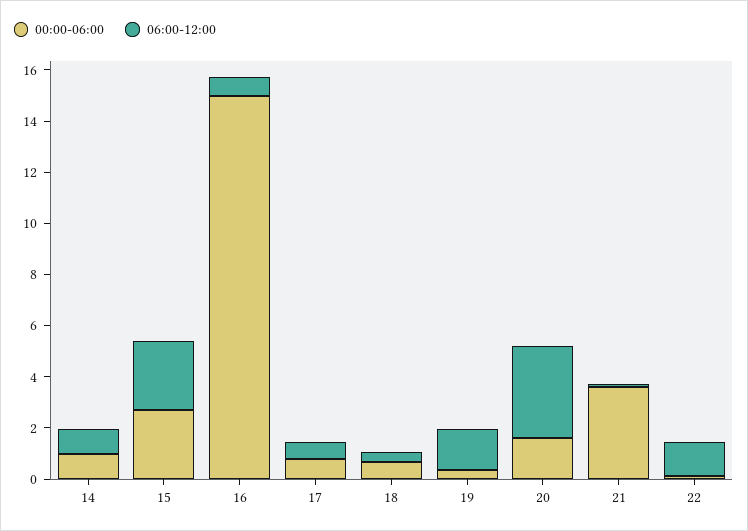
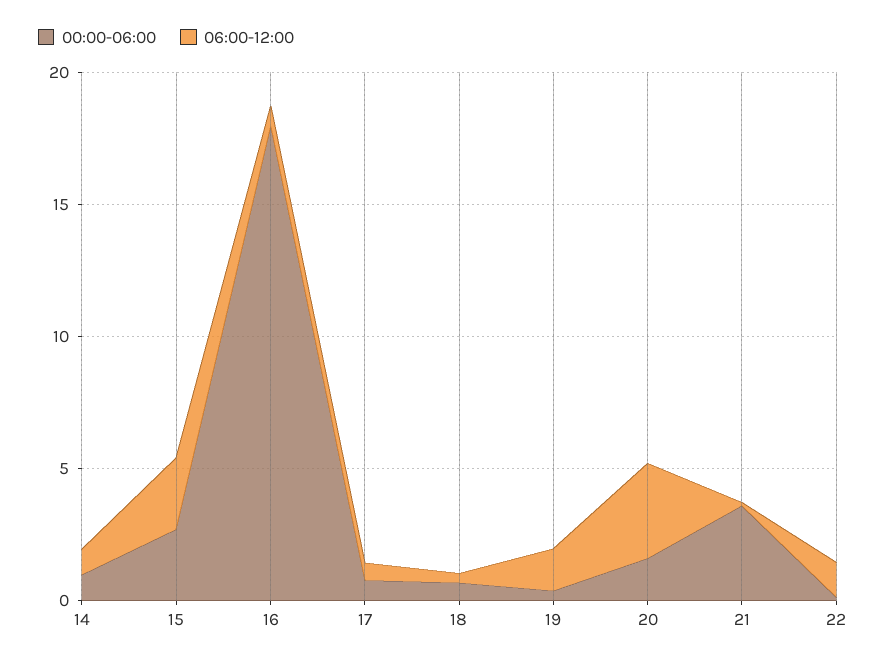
00:00-06:00, 16: 15 -> 18

